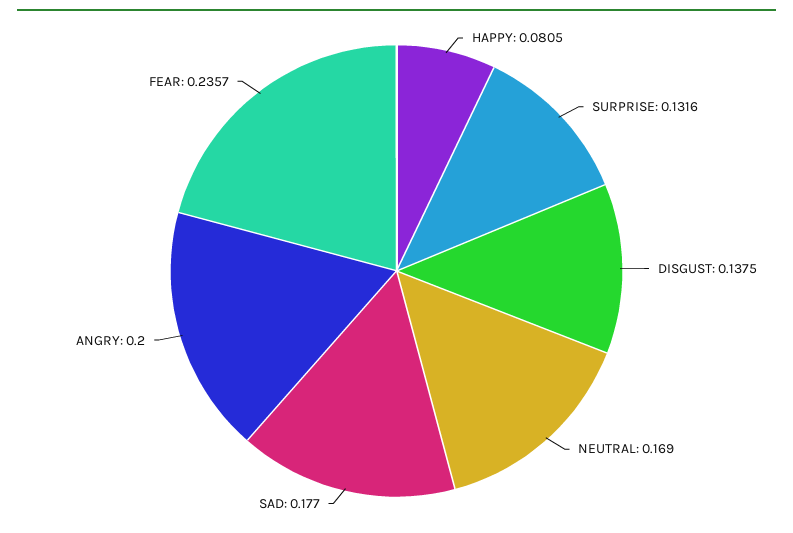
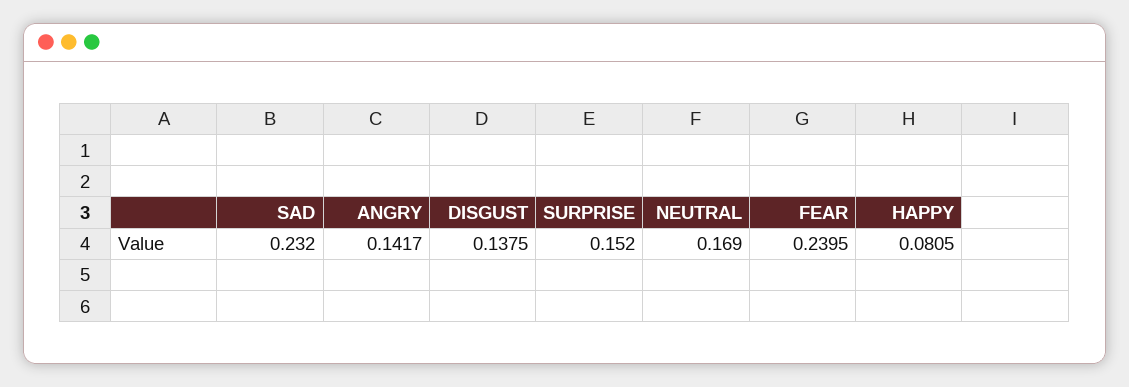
SURPRISE: 0.1316 -> 0.152
SAD: 0.177 -> 0.232
ANGRY: 0.2 -> 0.1417
FEAR: 0.2357 -> 0.2395

